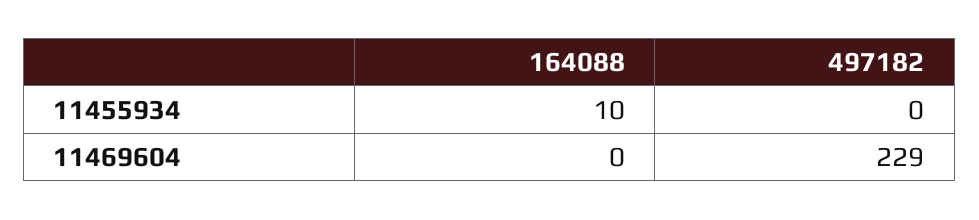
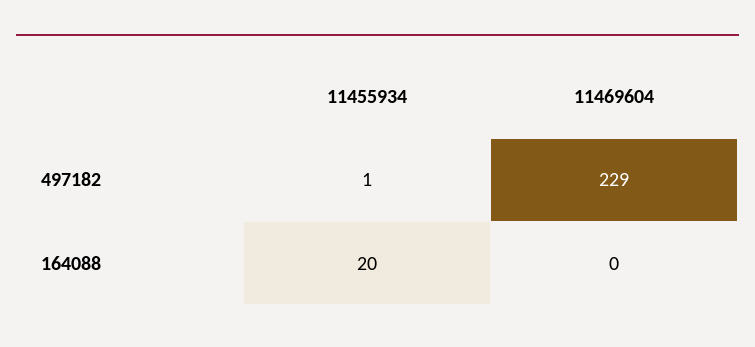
164088, 11455934: 10 -> 20
497182, 11455934: 0 -> 1

